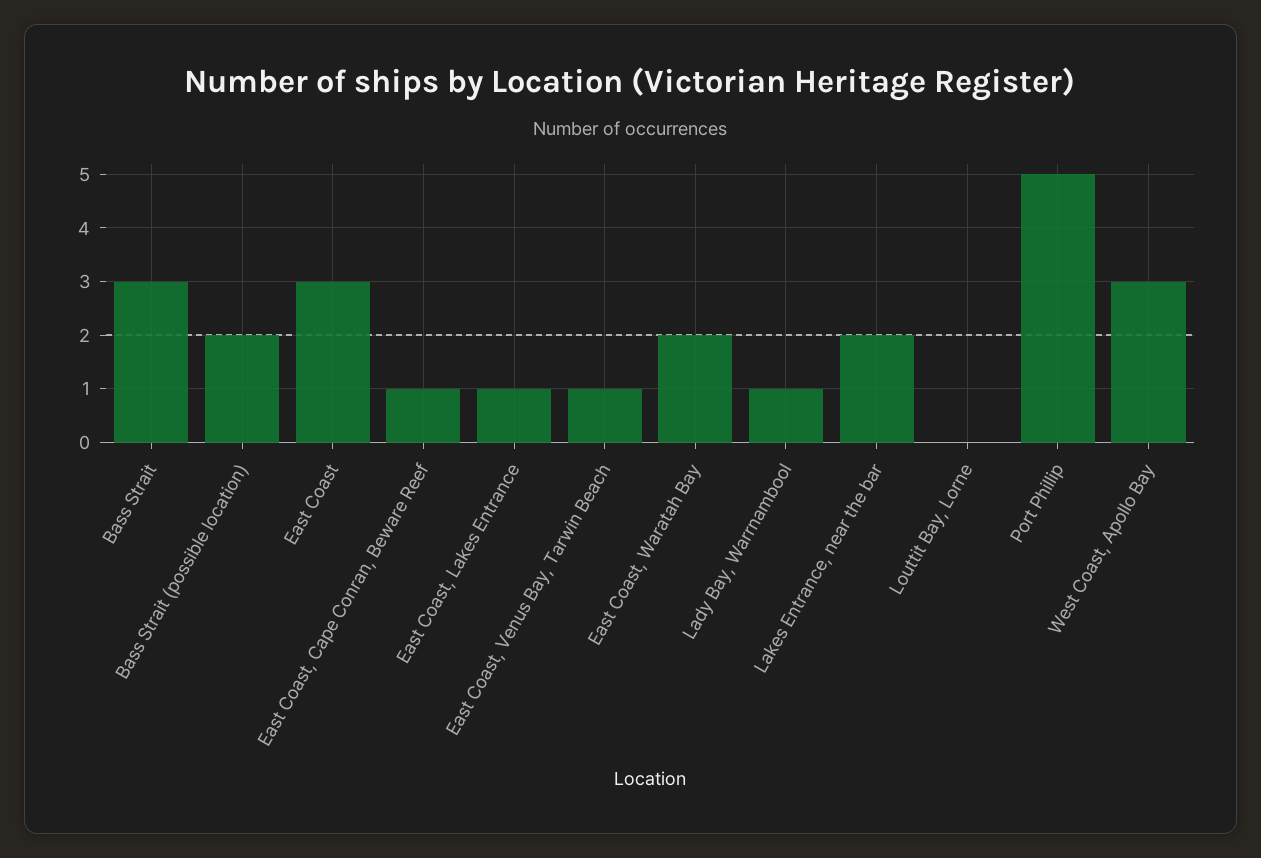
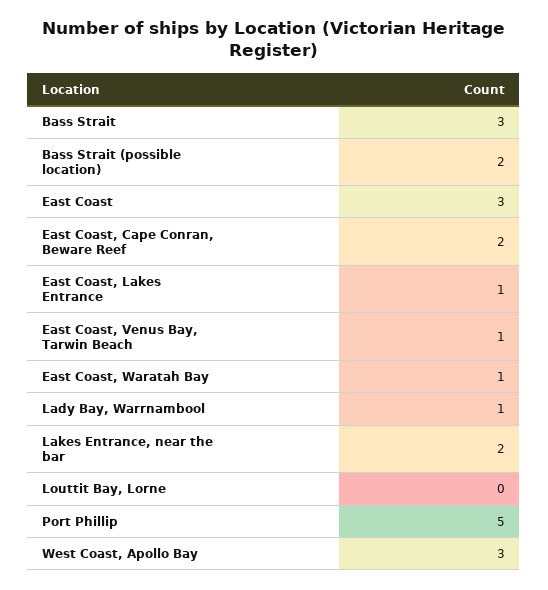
East Coast, Cape Conran, Beware Reef: 1 -> 2
East Coast, Waratah Bay: 2 -> 1

